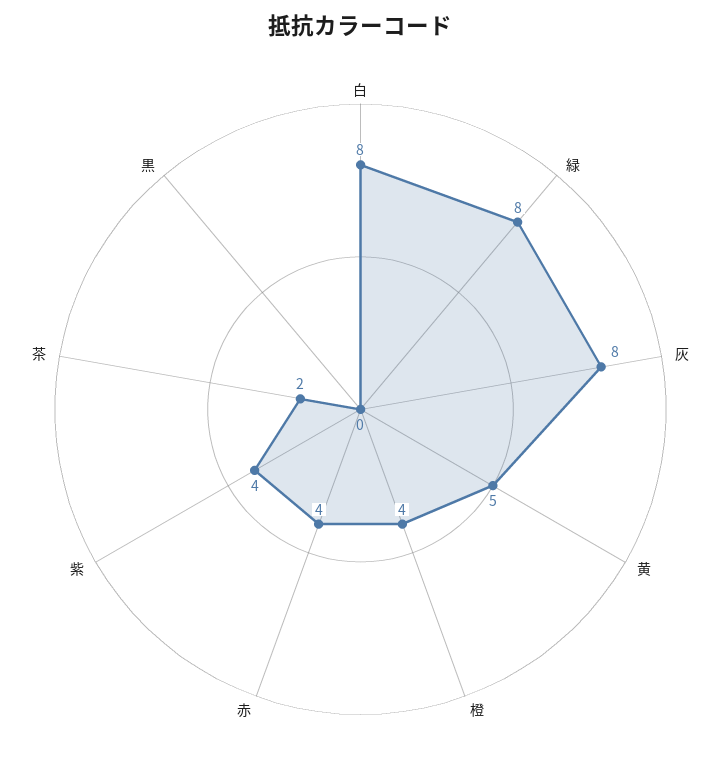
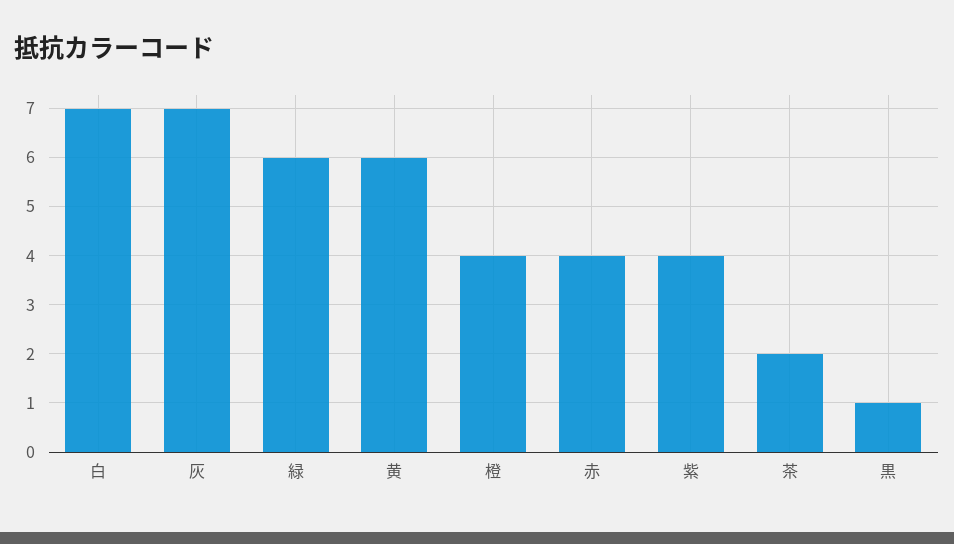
白: 8 -> 7
緑: 8 -> 6
灰: 8 -> 7
黄: 5 -> 6
黒: 0 -> 1

